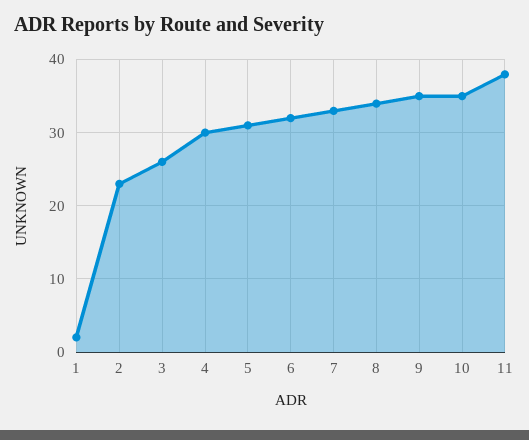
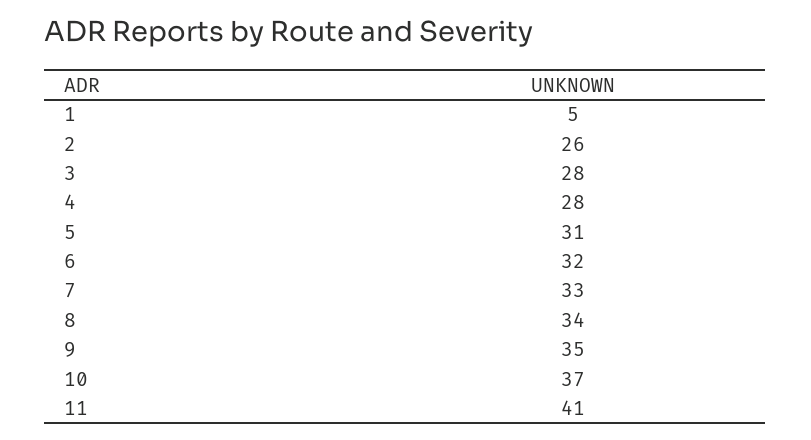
1: 2 -> 5
2: 23 -> 26
3: 26 -> 28
4: 30 -> 28
10: 35 -> 37
11: 38 -> 41

